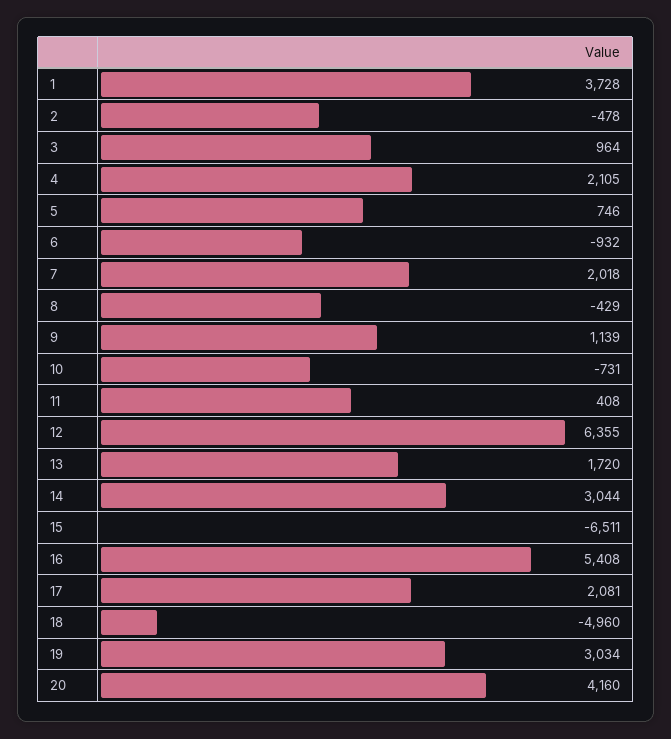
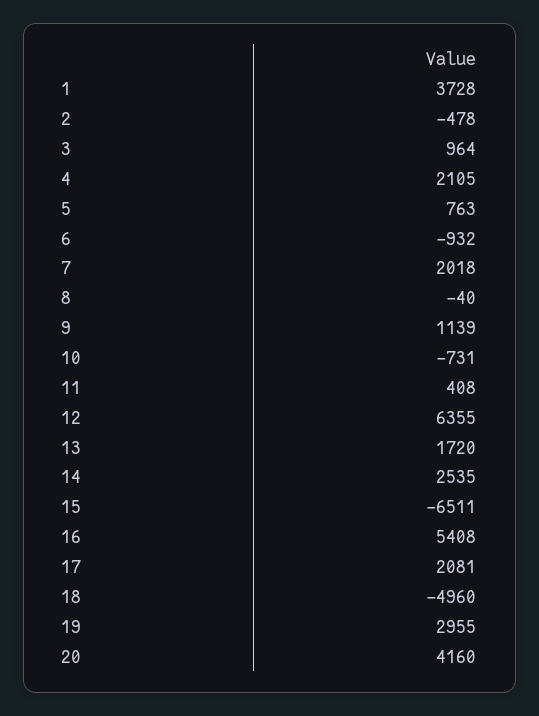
5: 746 -> 763
8: -429 -> -40
14: 3044 -> 2535
19: 3034 -> 2955

